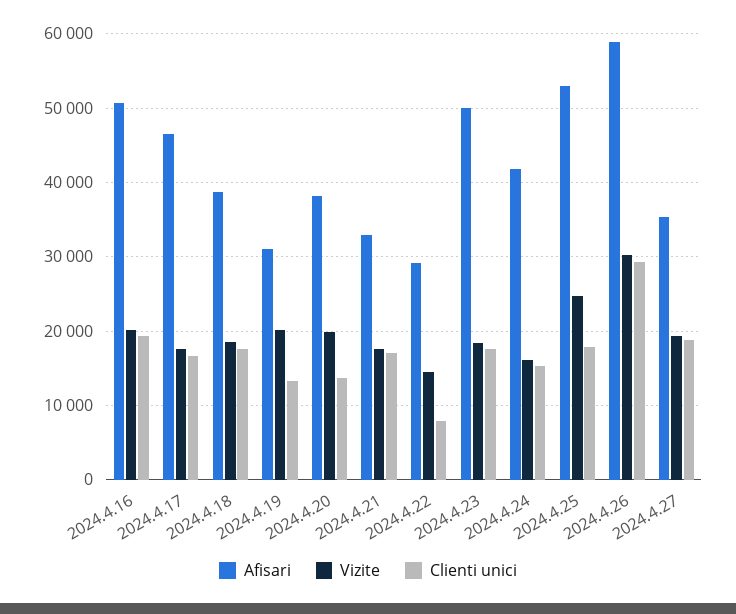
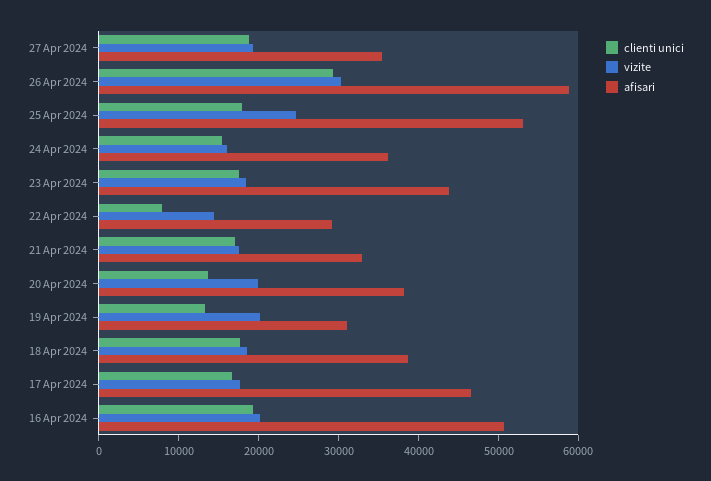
Afisari, 2024.4.23: 50000 -> 44000
Afisari, 2024.4.24: 42000 -> 36000

